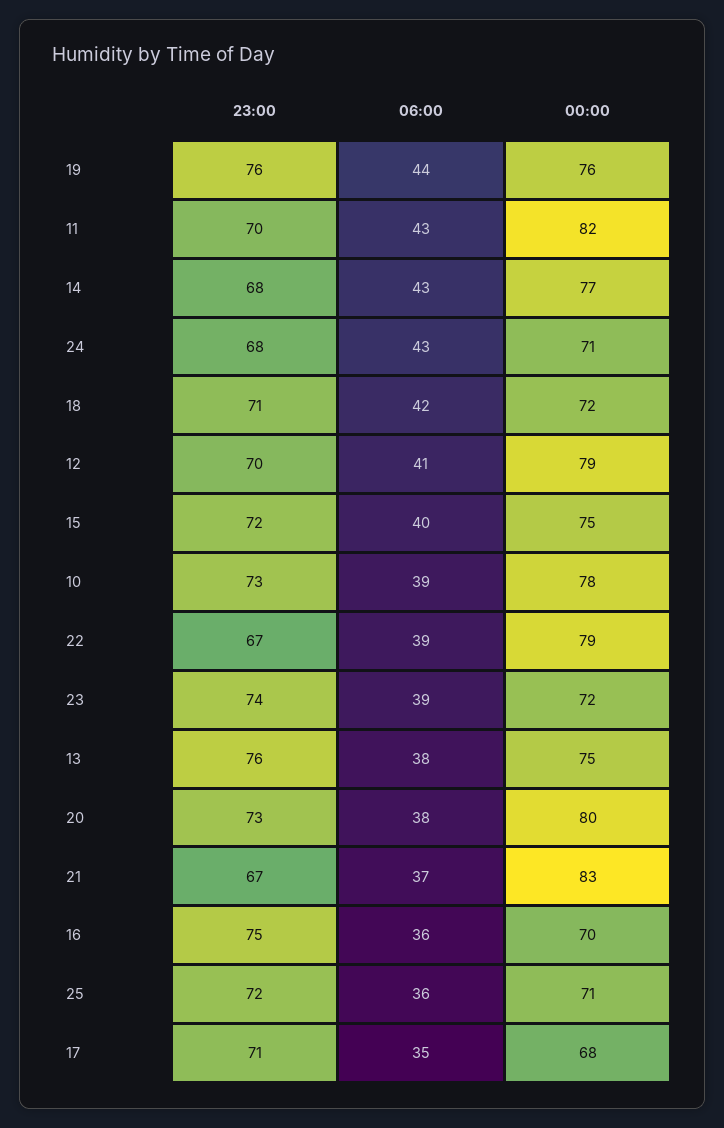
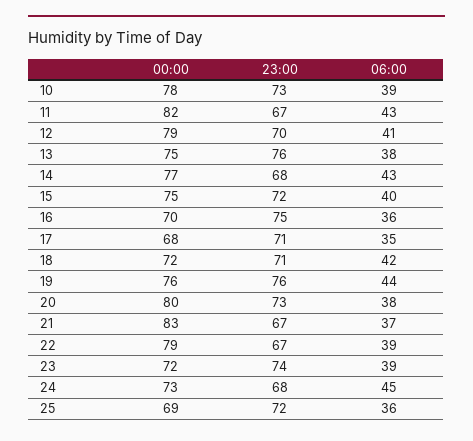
23:00, 11: 70 -> 67
06:00, 24: 43 -> 45
00:00, 24: 71 -> 73
00:00, 25: 71 -> 69

